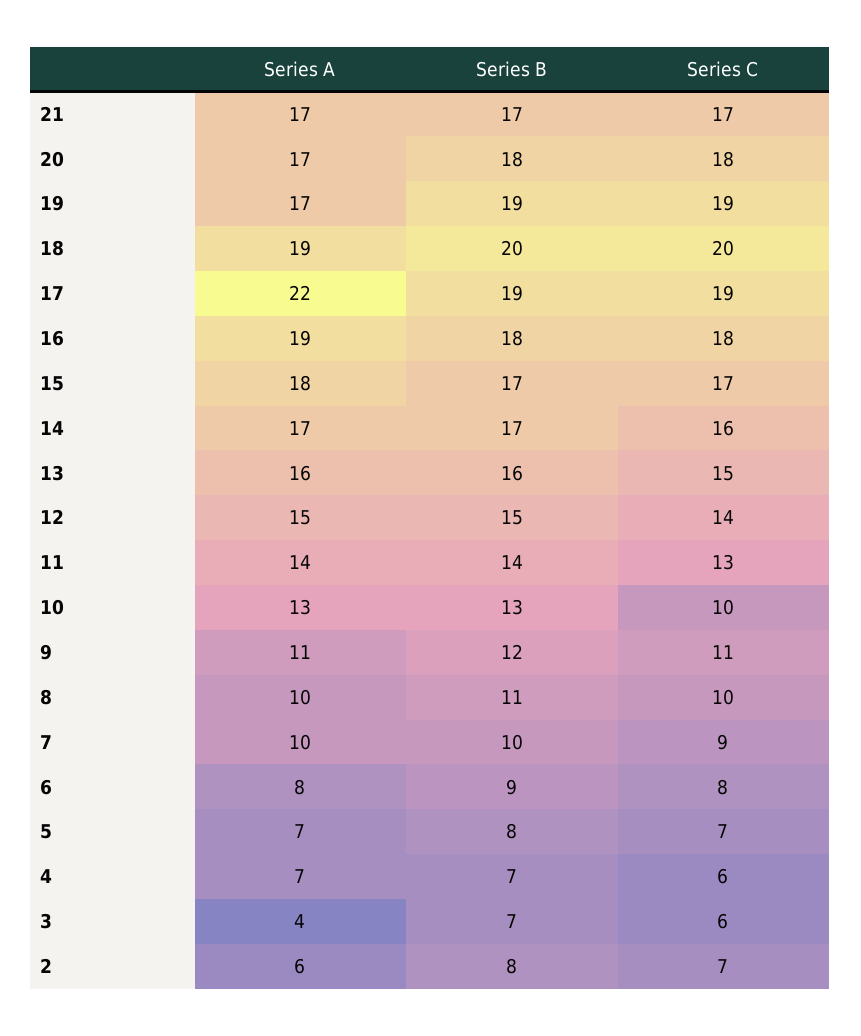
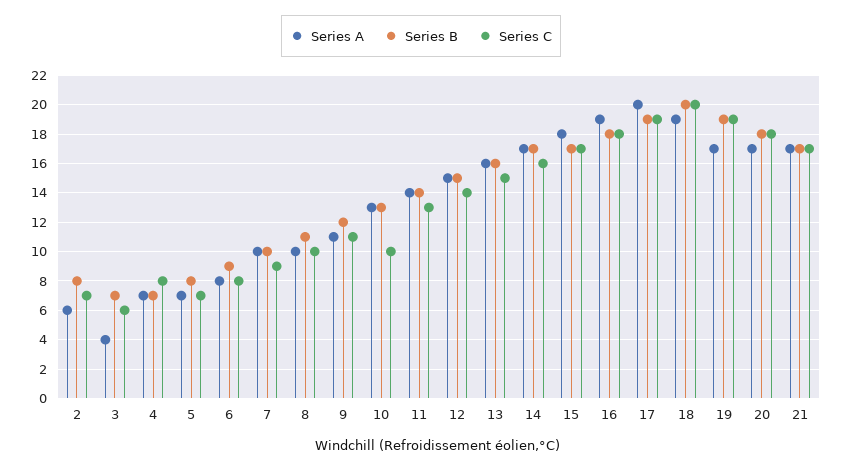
Series A, 17: 22 -> 20
Series C, 4: 6 -> 8

